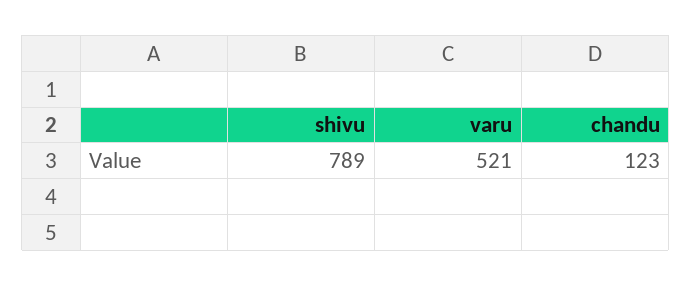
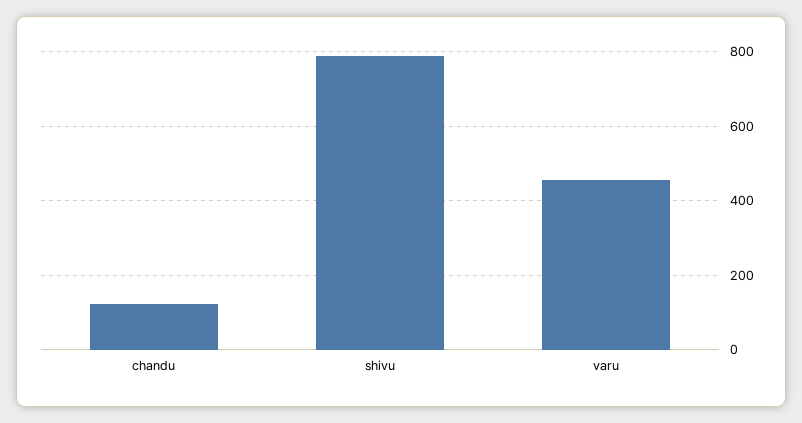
varu: 521 -> 460

